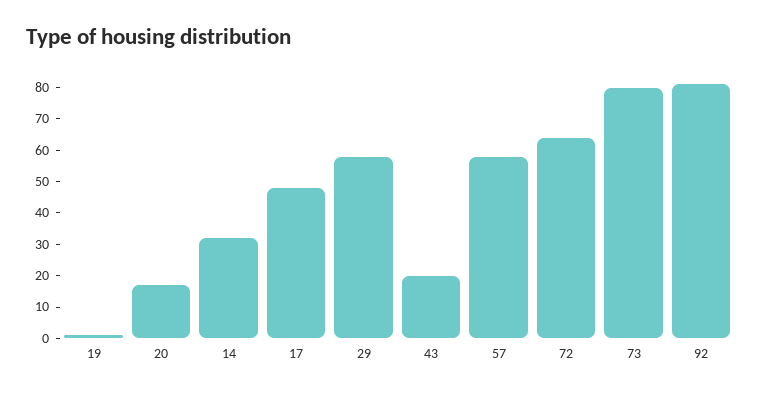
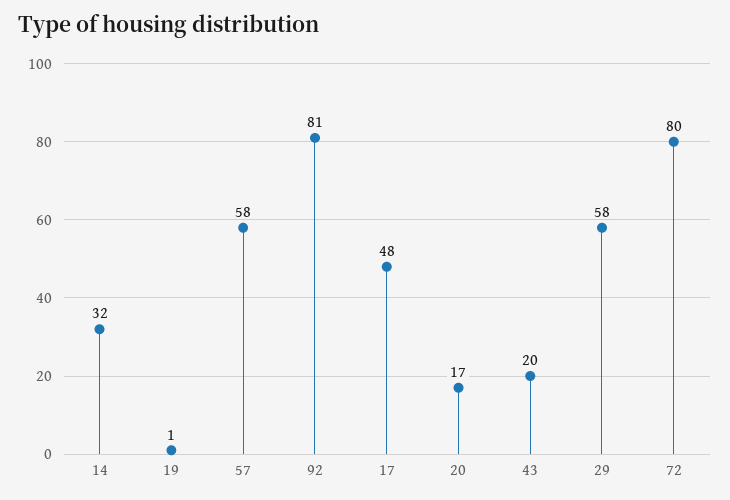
72: 65 -> 80
73: 80 -> none

